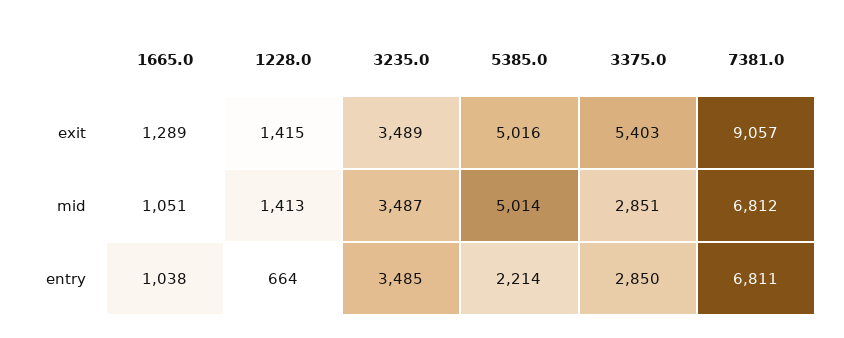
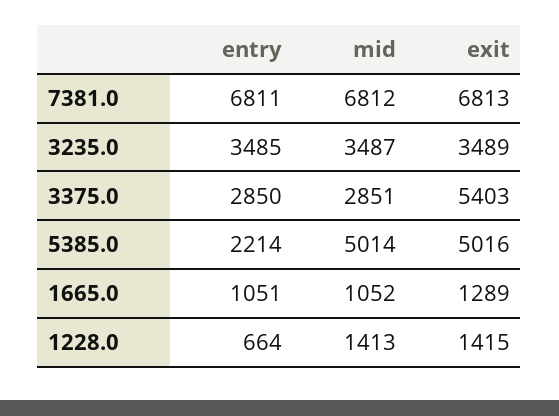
7381.0, exit: 9057 -> 6813
1665.0, mid: 1051 -> 1052
1665.0, entry: 1038 -> 1051

